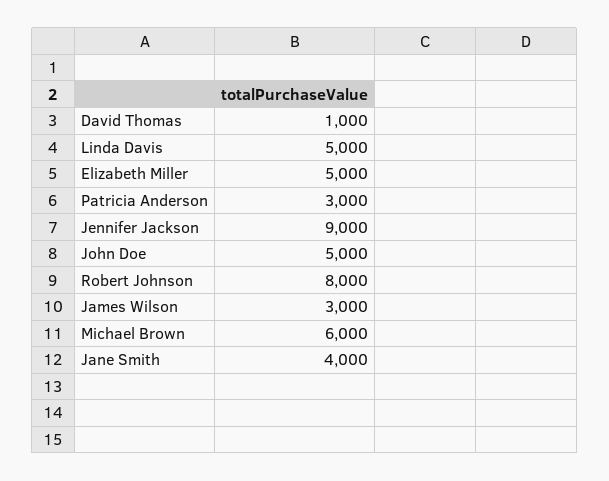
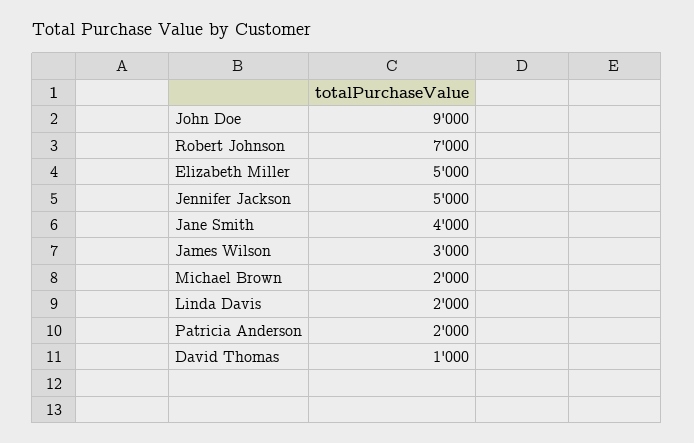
Linda Davis: 5000 -> 2000
Patricia Anderson: 3000 -> 2000
Jennifer Jackson: 9000 -> 5000
John Doe: 5000 -> 9000
Robert Johnson: 8000 -> 7000
Michael Brown: 6000 -> 2000

